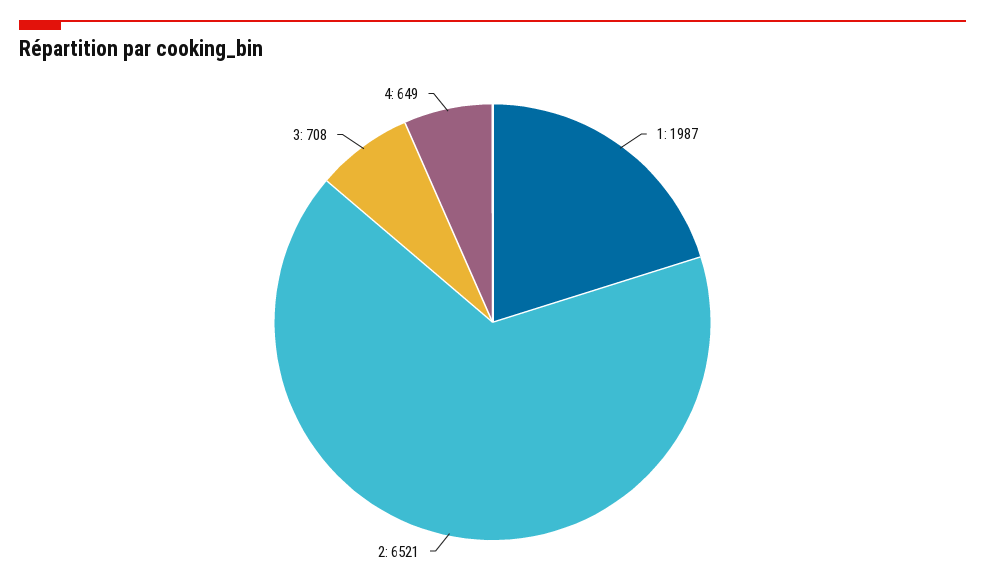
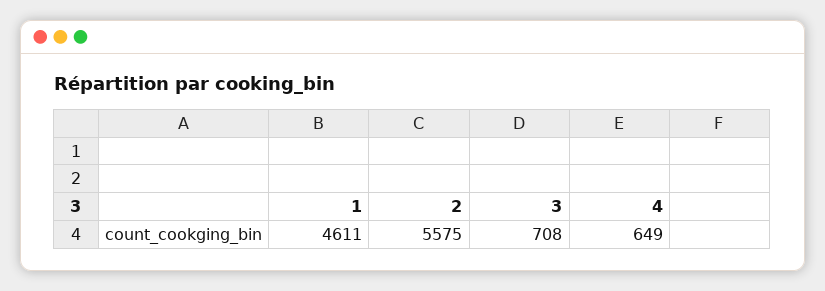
1: 1987 -> 4611
2: 6521 -> 5575

